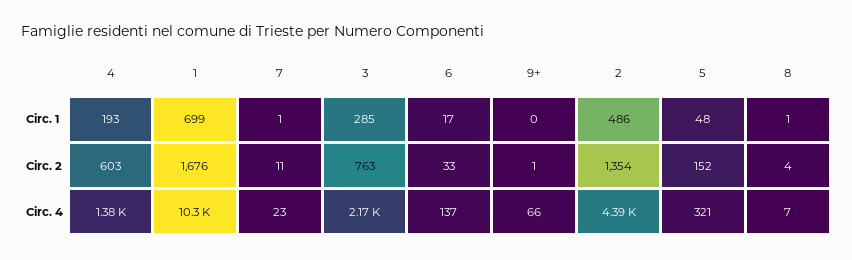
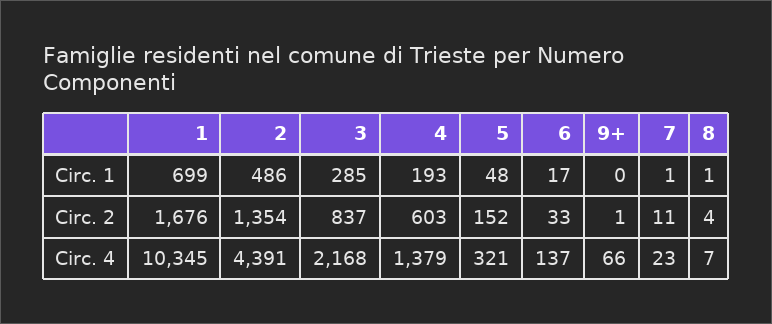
3, Circ. 2: 763 -> 837

